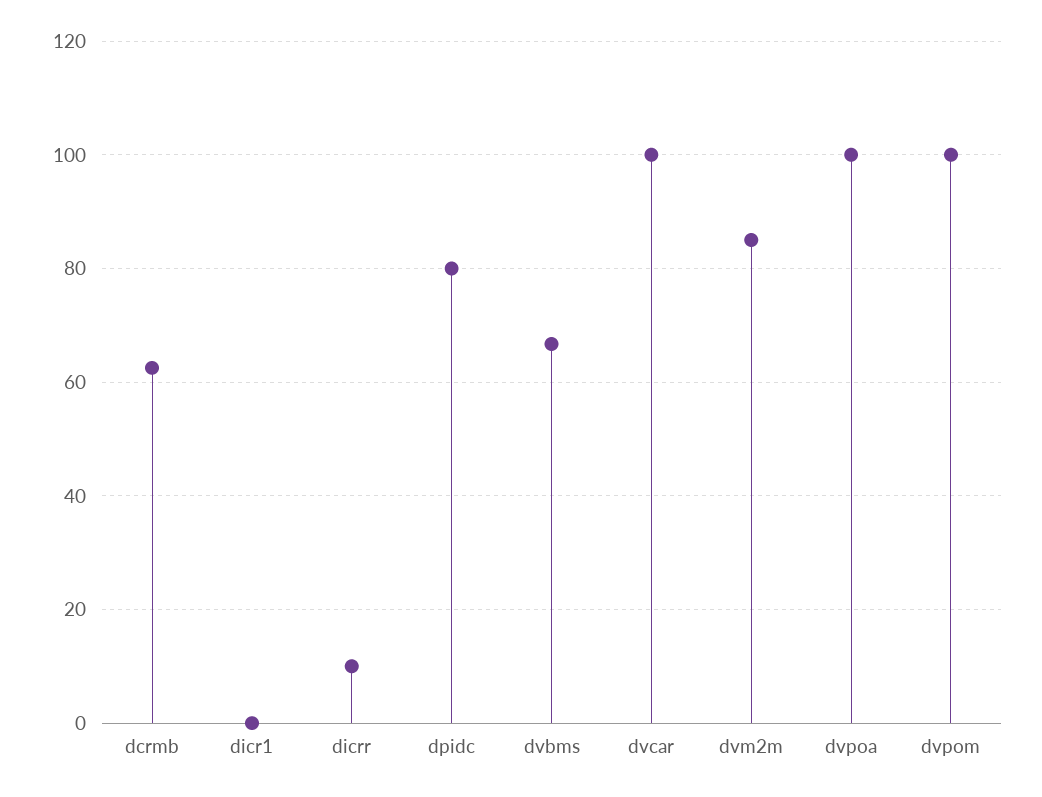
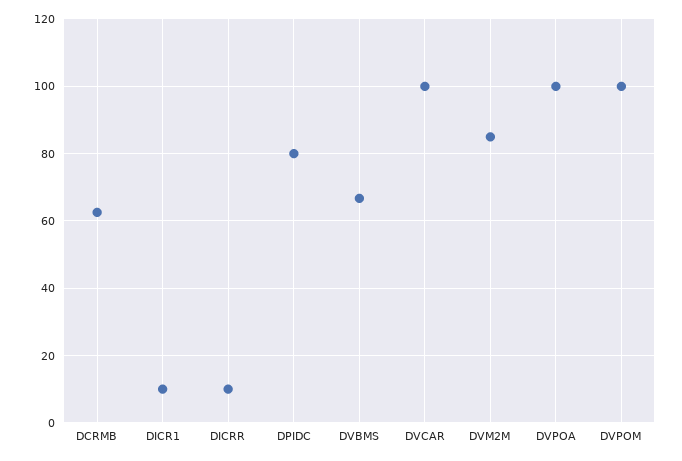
dicr1: 0 -> 10

